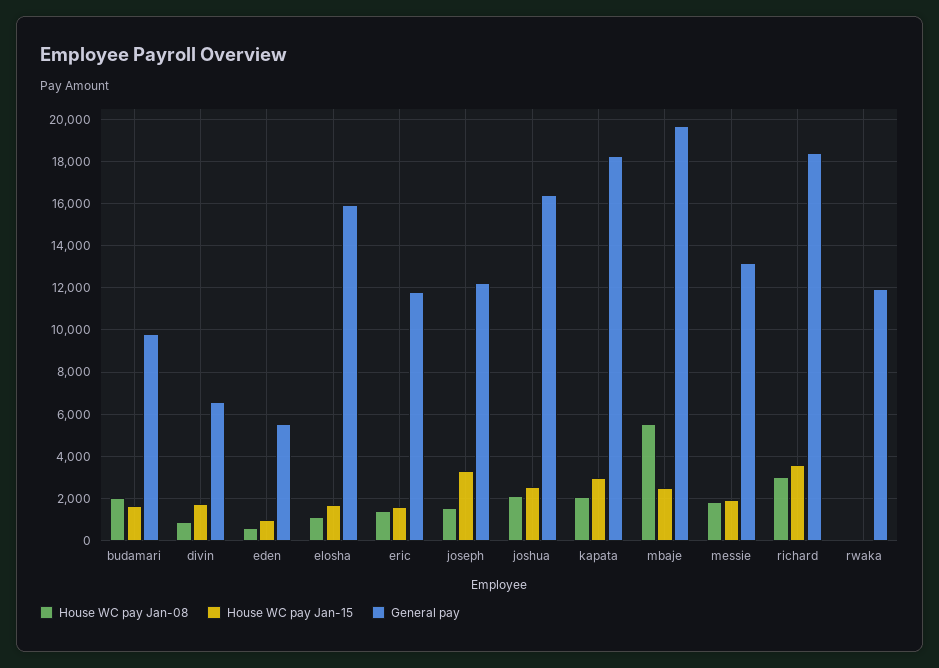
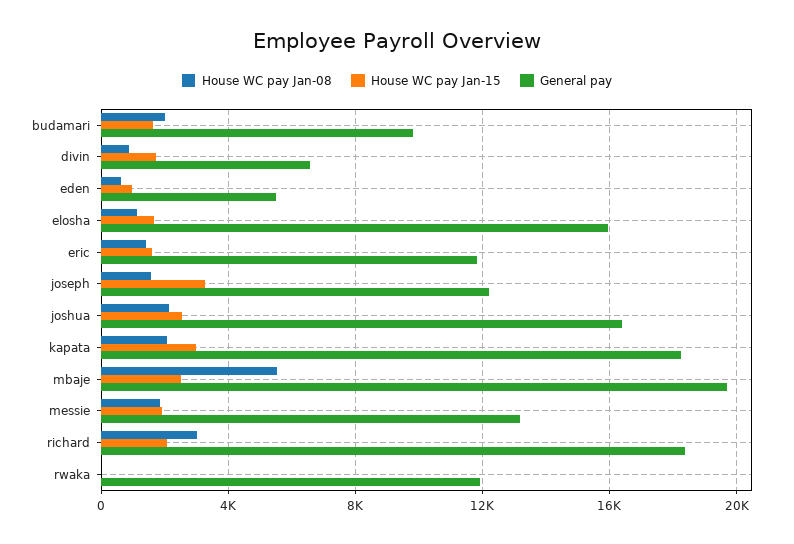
House WC pay Jan-15, richard: 3500 -> 2000

